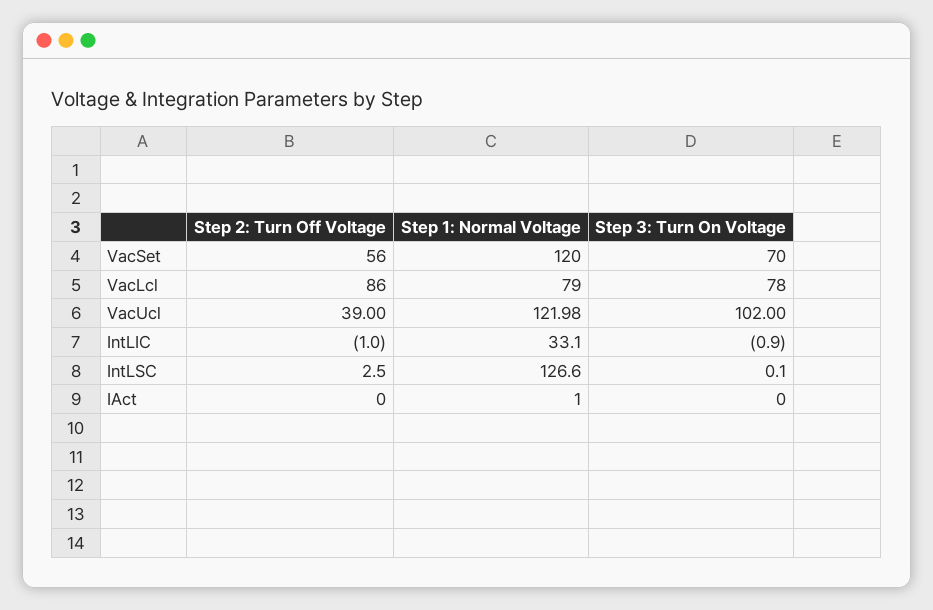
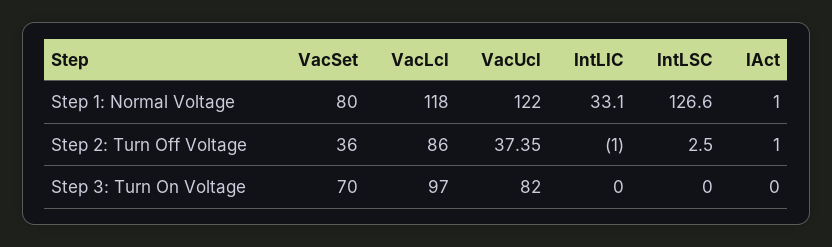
Step 2: Turn Off Voltage, VacSet: 56 -> 36
Step 1: Normal Voltage, VacSet: 120 -> 80
Step 1: Normal Voltage, VacLcl: 79 -> 118
Step 3: Turn On Voltage, VacLcl: 78 -> 97
Step 2: Turn Off Voltage, VacUcl: 39 -> 37.35
Step 1: Normal Voltage, VacUcl: 121.98 -> 122
Step 3: Turn On Voltage, VacUcl: 102 -> 82
Step 3: Turn On Voltage, IntLIC: -0.9 -> 0
Step 3: Turn On Voltage, IntLSC: 0.1 -> 0
Step 2: Turn Off Voltage, IAct: 0 -> 1

